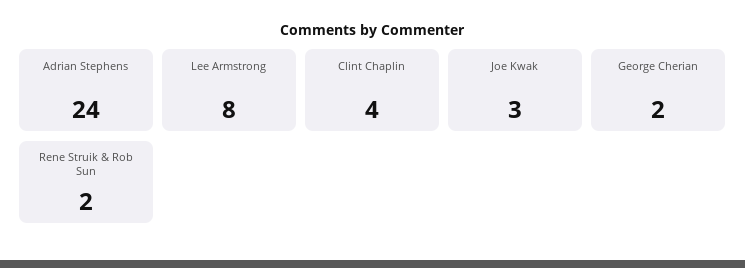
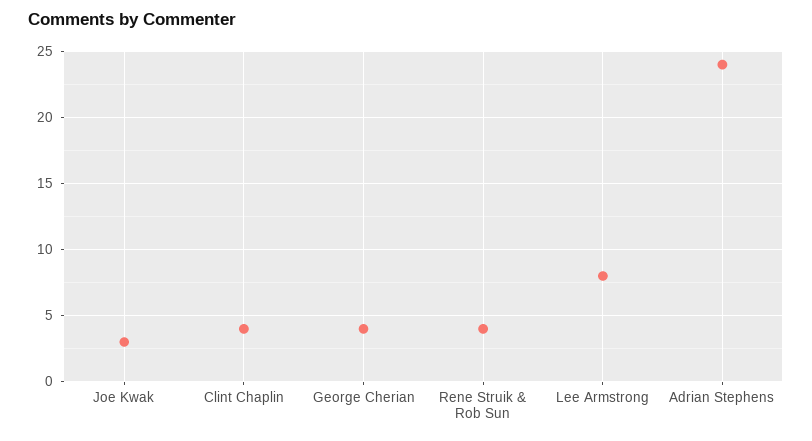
George Cherian: 2 -> 4
Rene Struik & Rob Sun: 2 -> 4

